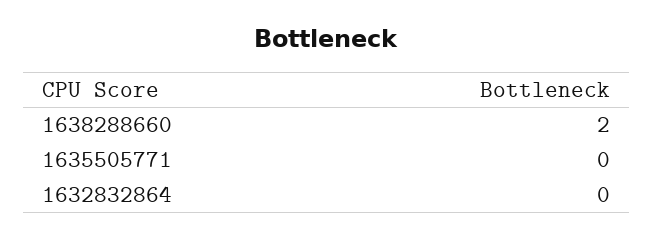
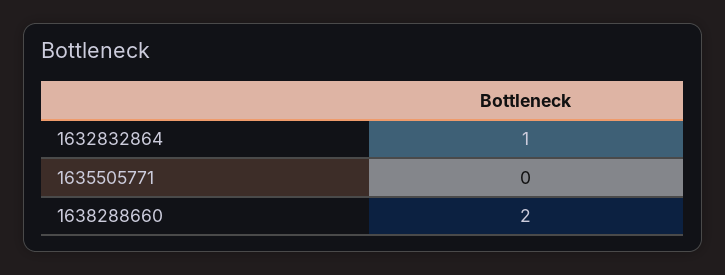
1632832864: 0 -> 1

